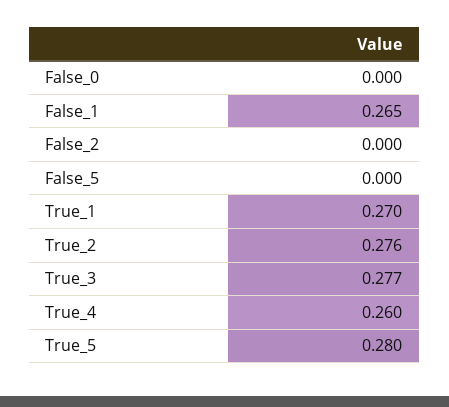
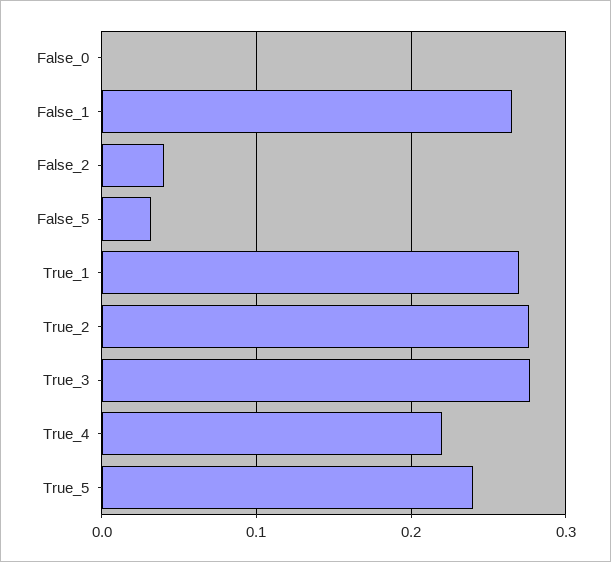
False_2: 0 -> 0.04
False_5: 0 -> 0.03
True_4: 0.26 -> 0.22
True_5: 0.28 -> 0.24

